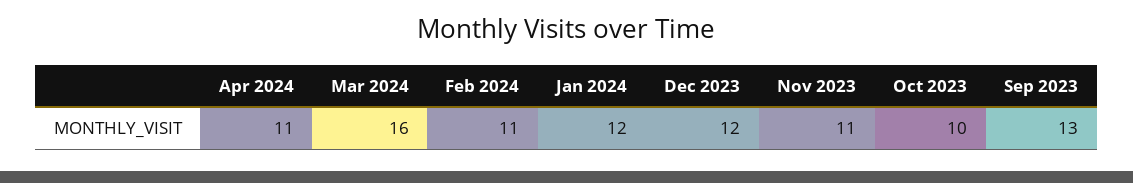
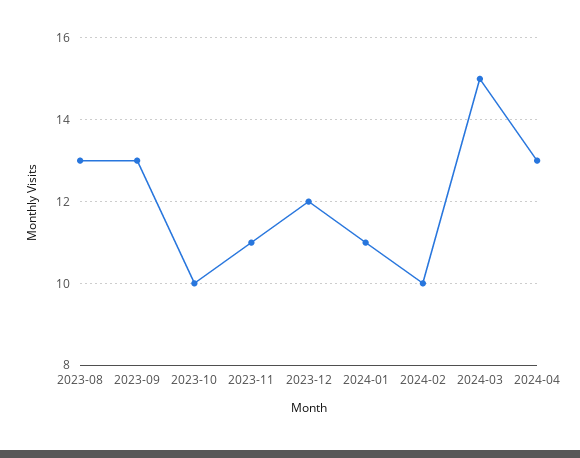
Apr 2024: 11 -> 13
Mar 2024: 16 -> 15
Feb 2024: 11 -> 10
Jan 2024: 12 -> 11
2023-08: none -> 13

